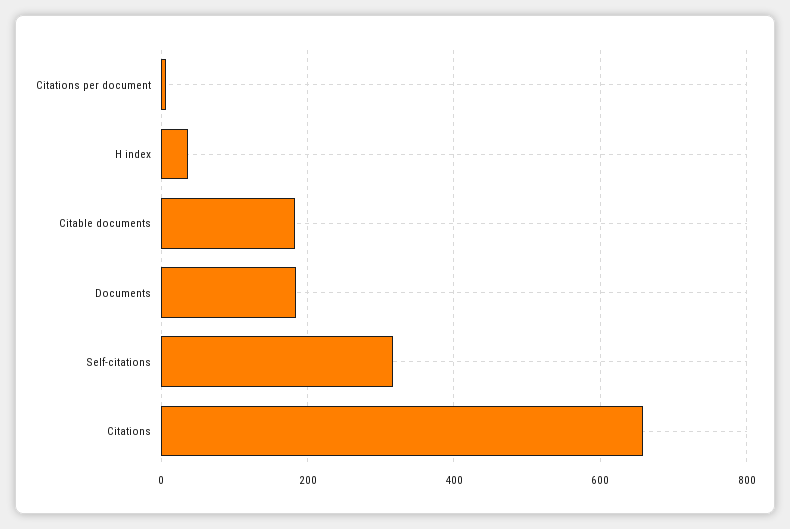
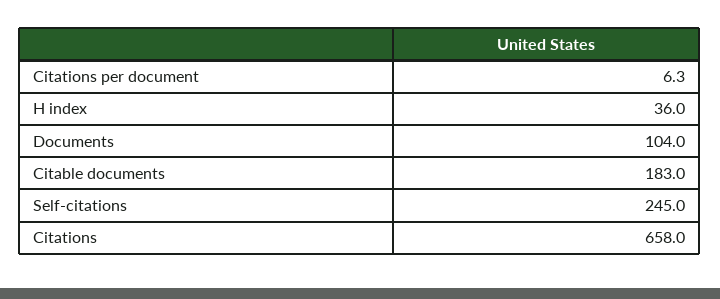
Documents: 180 -> 104
Self-citations: 320 -> 245

